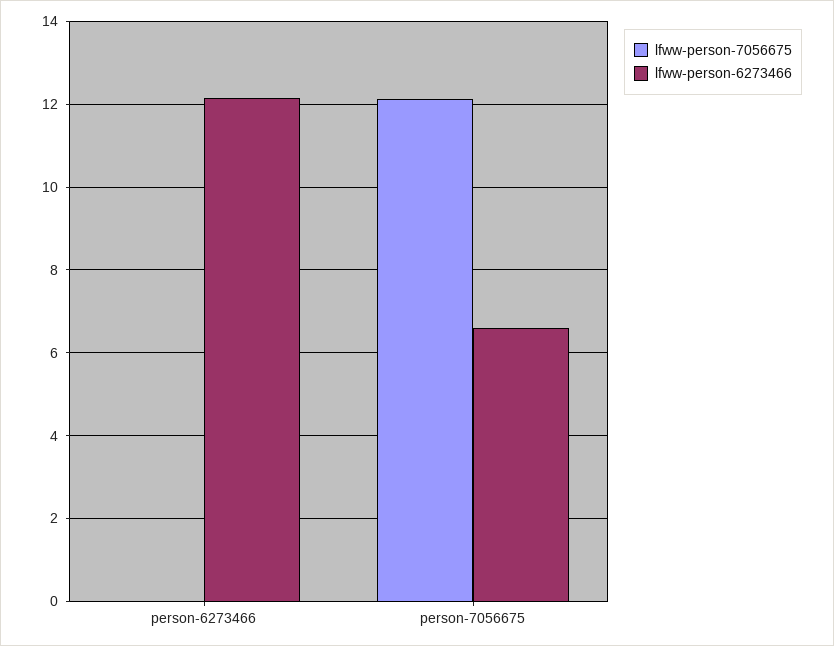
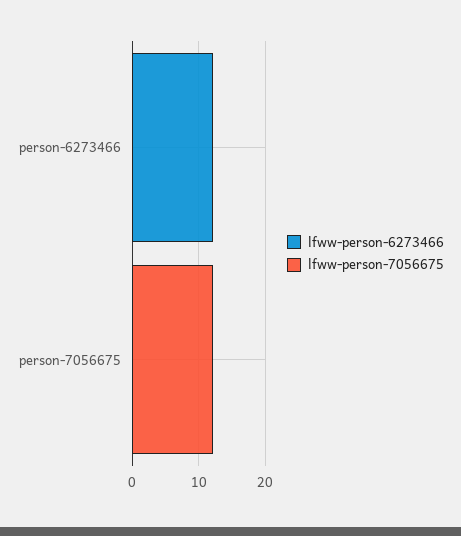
lfww-person-6273466, person-7056675: 6.6 -> 0

